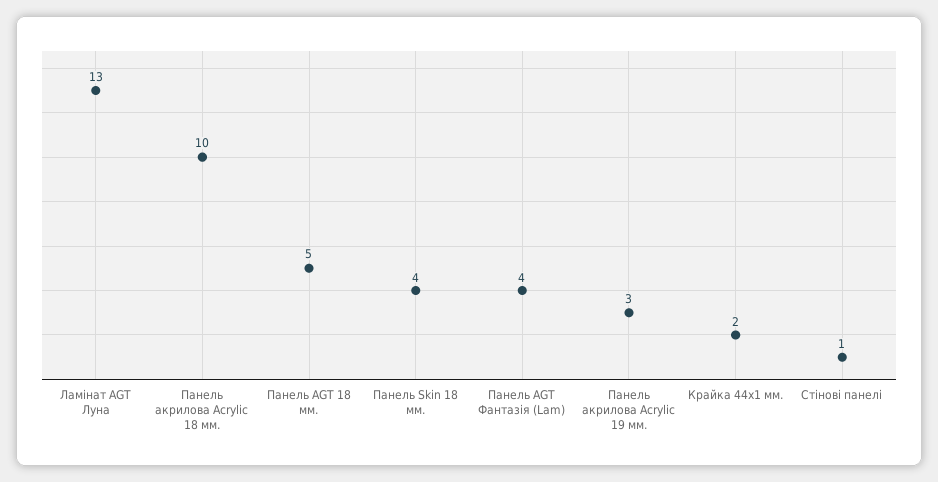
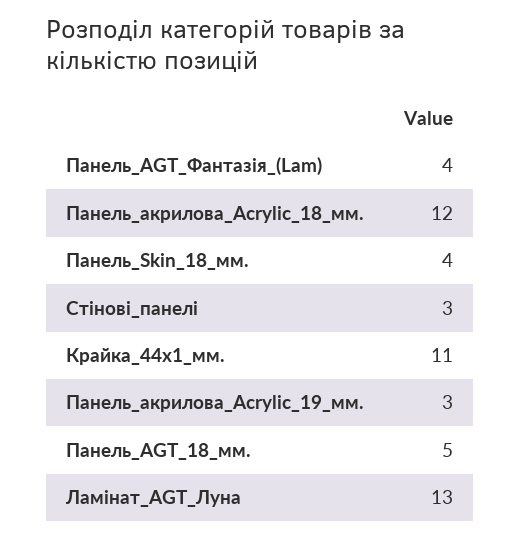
Панель акрилова Acrylic 18 мм.: 10 -> 12
Крайка 44x1 мм.: 2 -> 11
Стінові панелі: 1 -> 3

